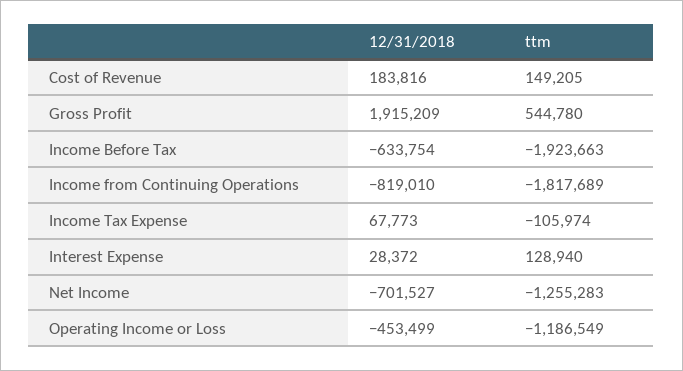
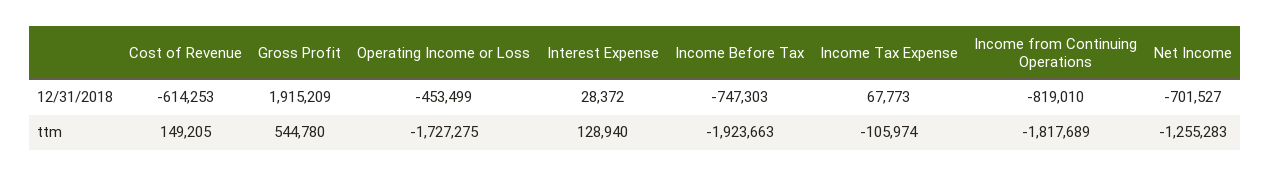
12/31/2018, Cost of Revenue: 183816 -> -614253
12/31/2018, Income Before Tax: -633754 -> -747303
ttm, Operating Income or Loss: -1186549 -> -1727275

